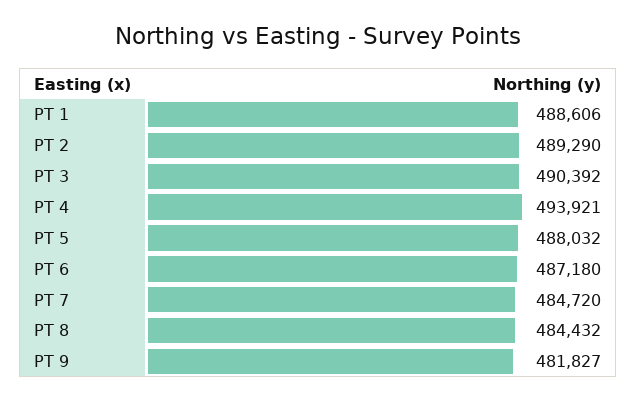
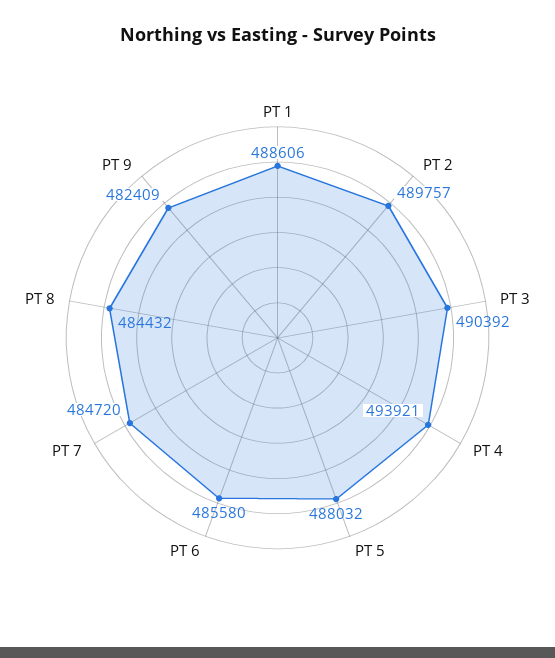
PT 2: 489290 -> 489757
PT 6: 487180 -> 485580
PT 9: 481827 -> 482409

